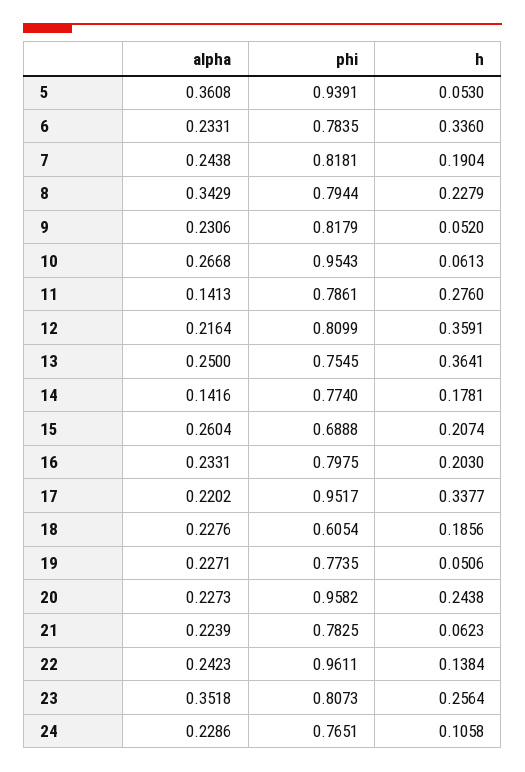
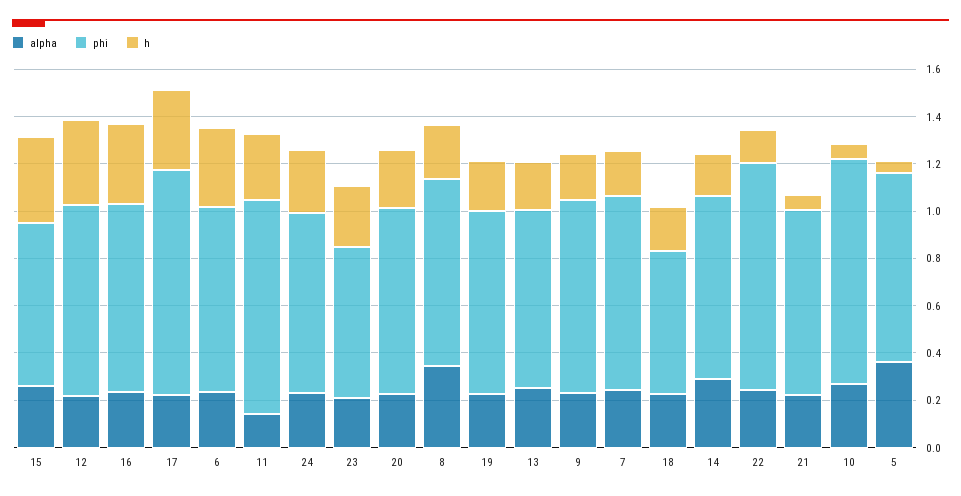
phi, 5: 0.9391 -> 0.8
h, 9: 0.052 -> 0.2
phi, 11: 0.7861 -> 0.9
h, 13: 0.3641 -> 0.2
alpha, 14: 0.1416 -> 0.3
h, 15: 0.2074 -> 0.35
h, 16: 0.203 -> 0.35
h, 19: 0.0506 -> 0.2
phi, 20: 0.9582 -> 0.8
alpha, 23: 0.3518 -> 0.2
phi, 23: 0.8073 -> 0.65
h, 24: 0.1058 -> 0.25

